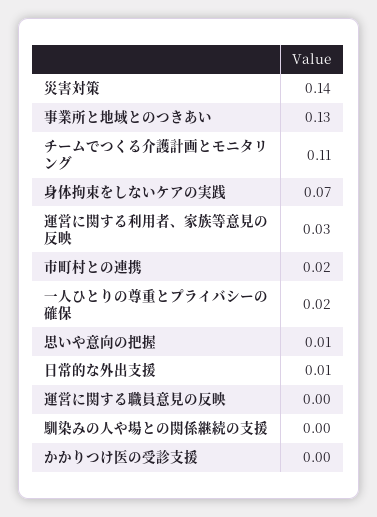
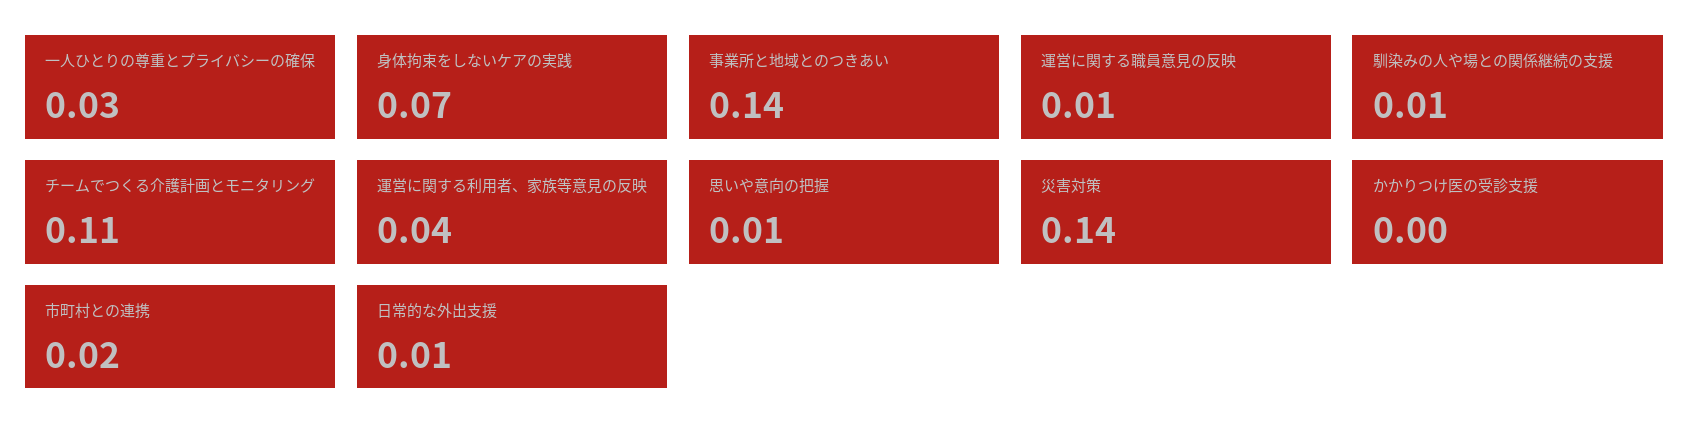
事業所と地域とのつきあい: 0.13 -> 0.14
運営に関する利用者、家族等意見の反映: 0.03 -> 0.04
一人ひとりの尊重とプライバシーの確保: 0.02 -> 0.03
運営に関する職員意見の反映: 0 -> 0.01
馴染みの人や場との関係継続の支援: 0 -> 0.01

